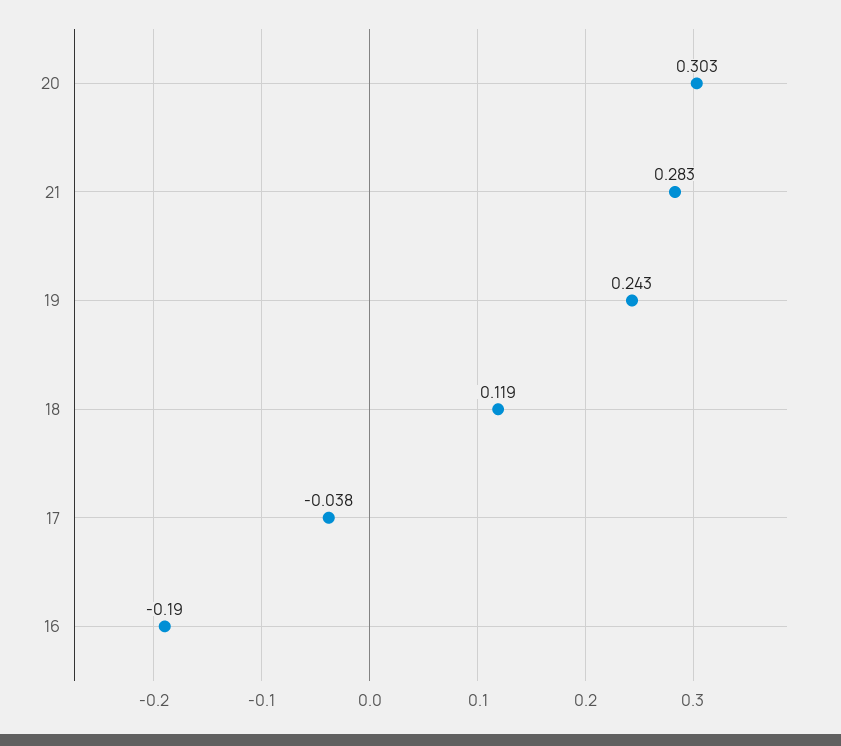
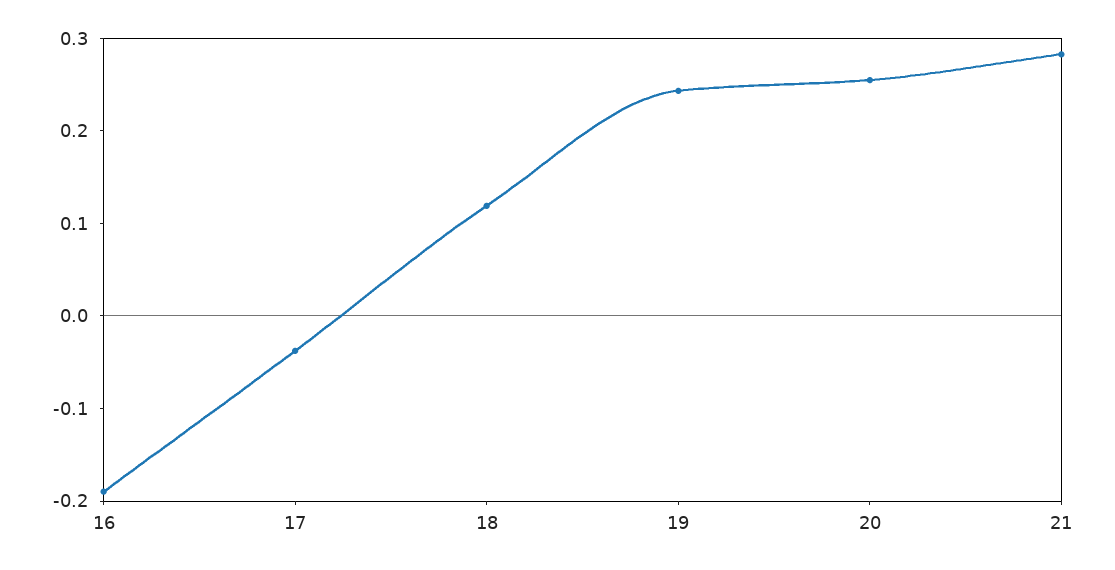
20: 0.303 -> 0.26

